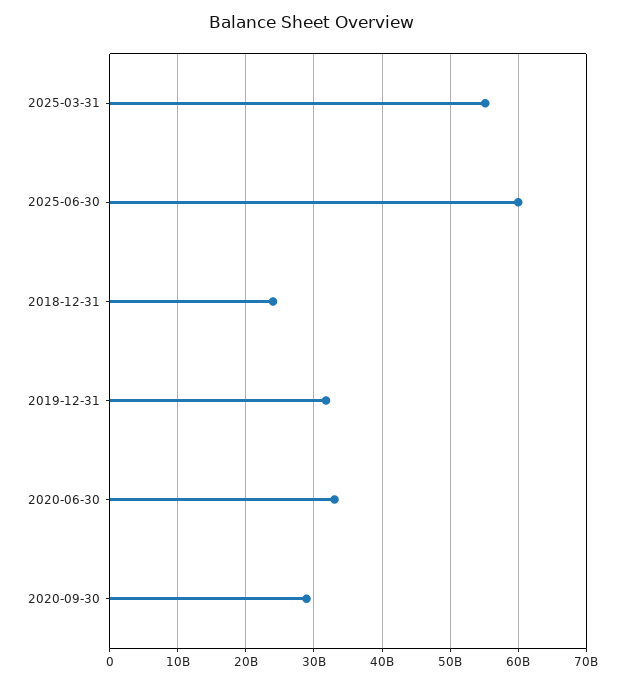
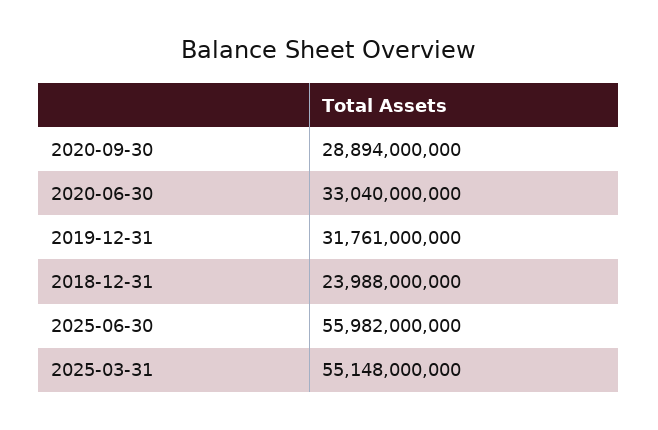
2025-06-30: 60000000000 -> 55982000000

